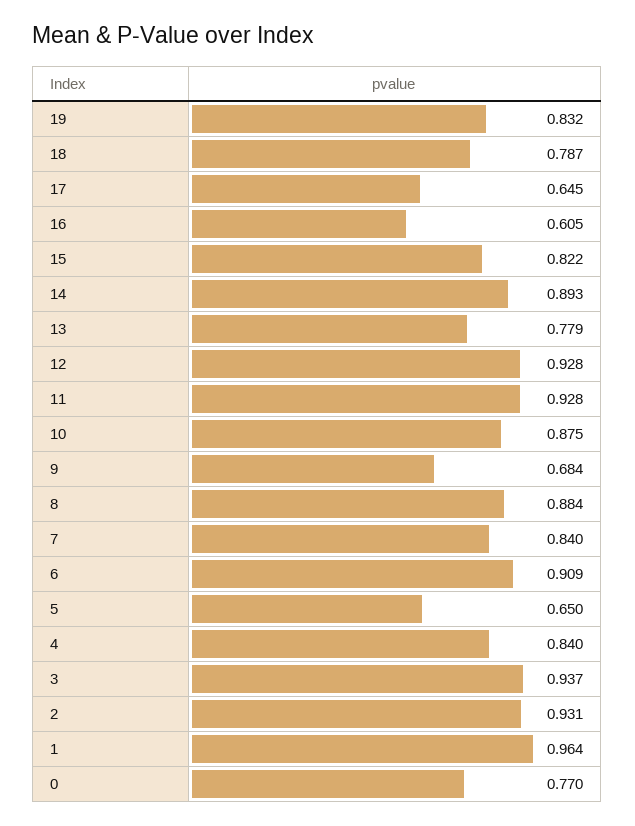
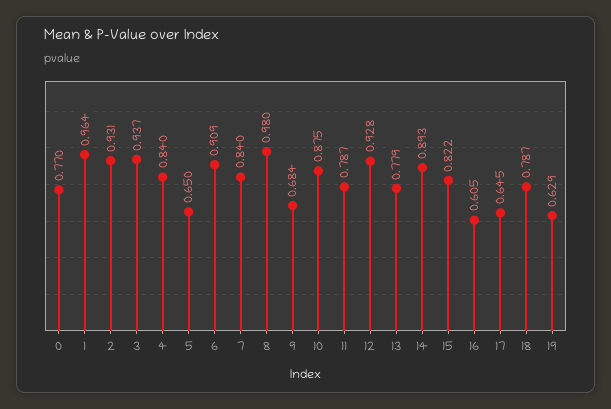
19: 0.832 -> 0.629
11: 0.928 -> 0.787
8: 0.884 -> 0.98

